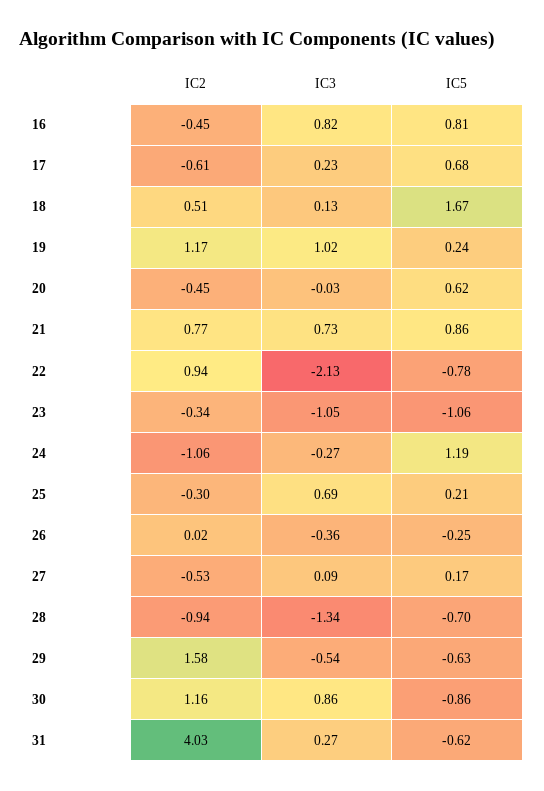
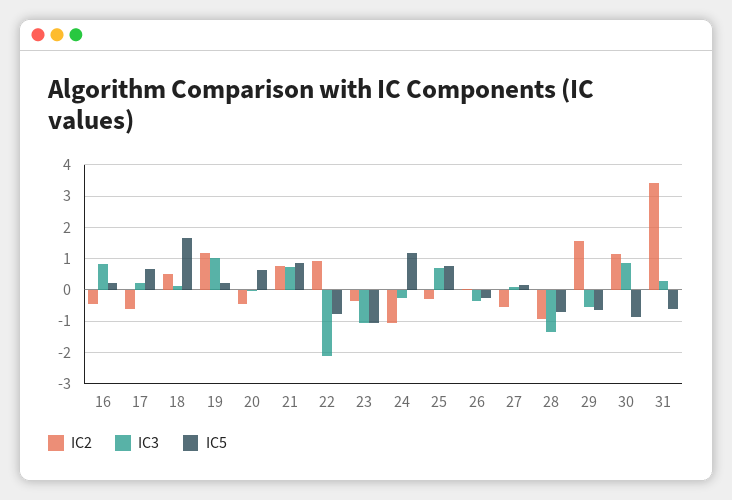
IC5, 16: 0.81 -> 0.2
IC5, 25: 0.21 -> 0.8
IC2, 31: 4.03 -> 3.4

